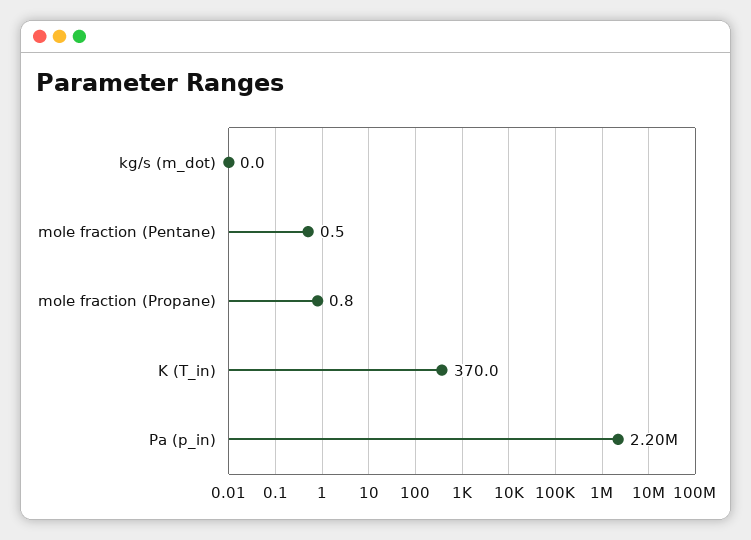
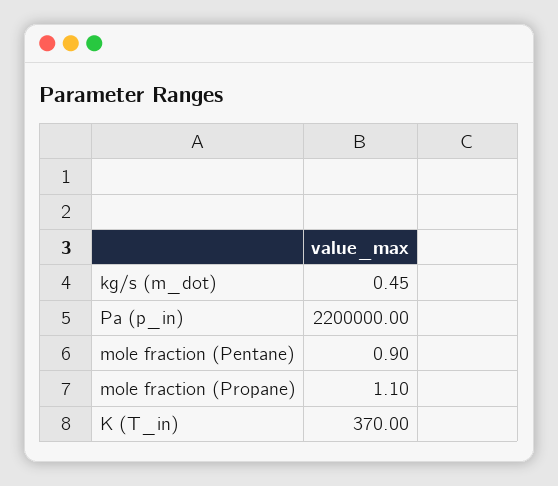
kg/s (m_dot): 0 -> 0.45
mole fraction (Pentane): 0.5 -> 0.9
mole fraction (Propane): 0.8 -> 1.1

